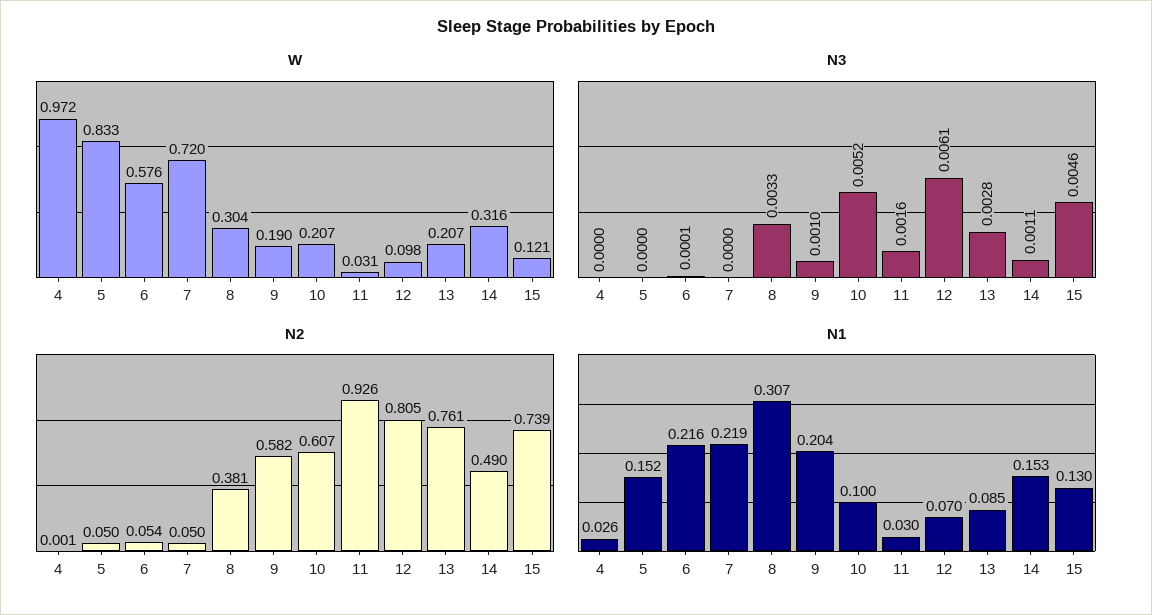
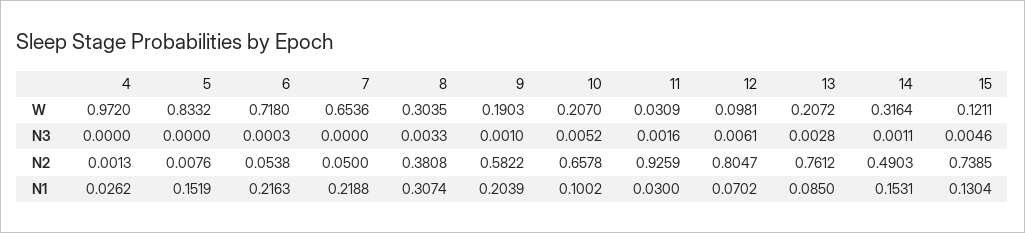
W, 6: 0.576 -> 0.718
W, 7: 0.72 -> 0.6536
N3, 6: 0.0001 -> 0.0003
N2, 5: 0.05 -> 0.0076
N2, 10: 0.607 -> 0.6578

